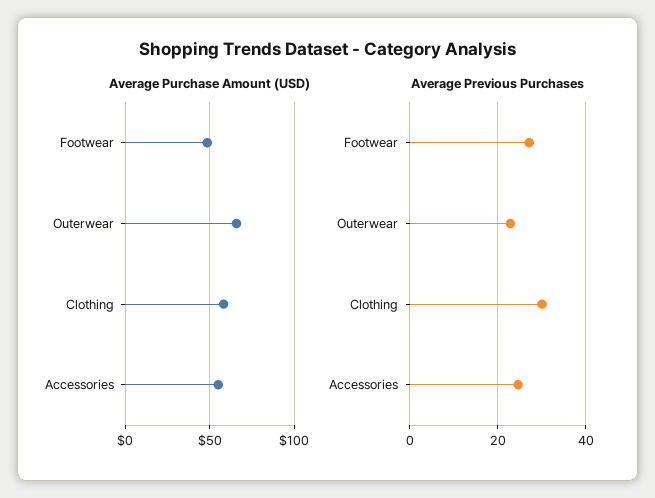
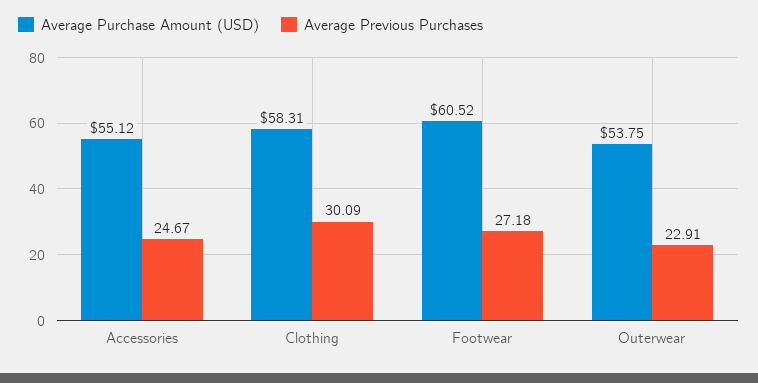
Average Purchase Amount (USD), Footwear: 50 -> 60.52
Average Purchase Amount (USD), Outerwear: 65 -> 53.75

